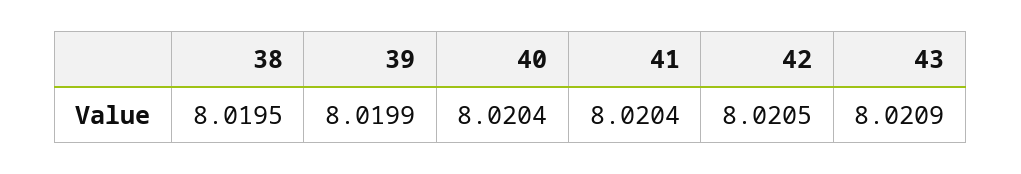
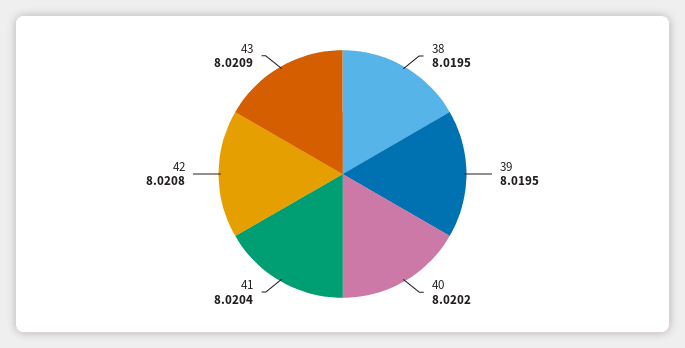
39: 8.0199 -> 8.0195
40: 8.0204 -> 8.0202
42: 8.0205 -> 8.0208

